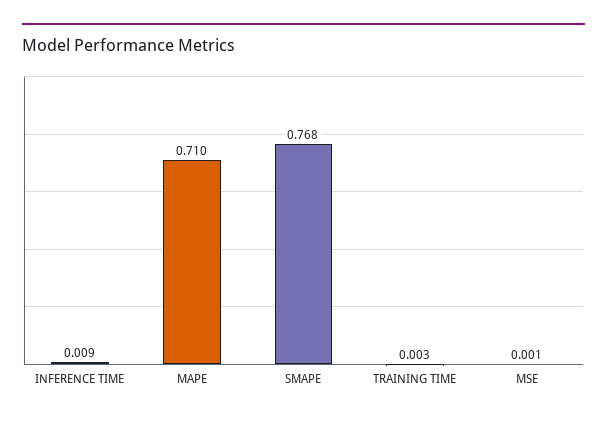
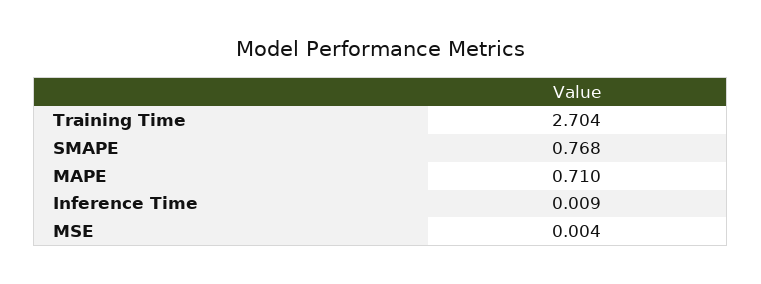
TRAINING TIME: 0.003 -> 2.704
MSE: 0.001 -> 0.004

